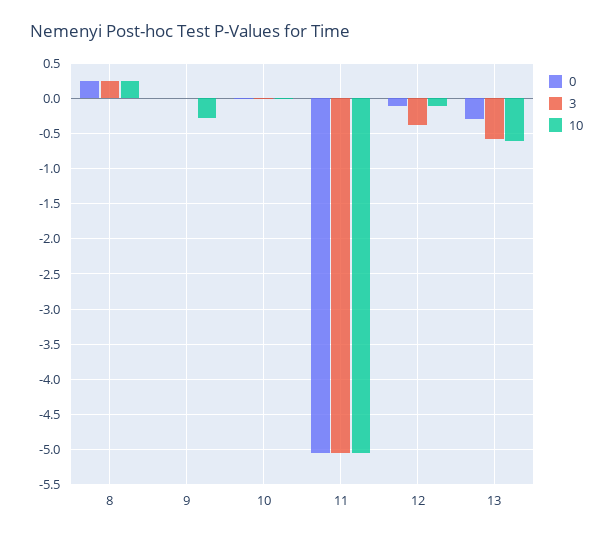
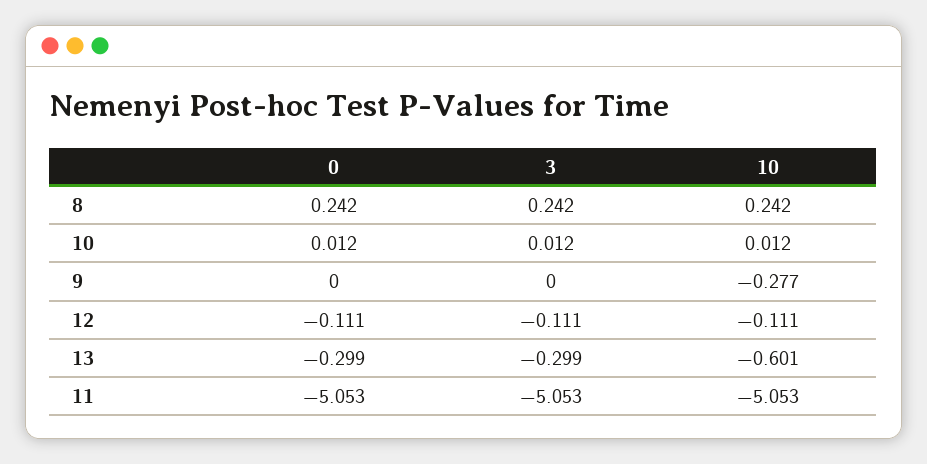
3, 12: -0.4 -> -0.111
3, 13: -0.6 -> -0.299

